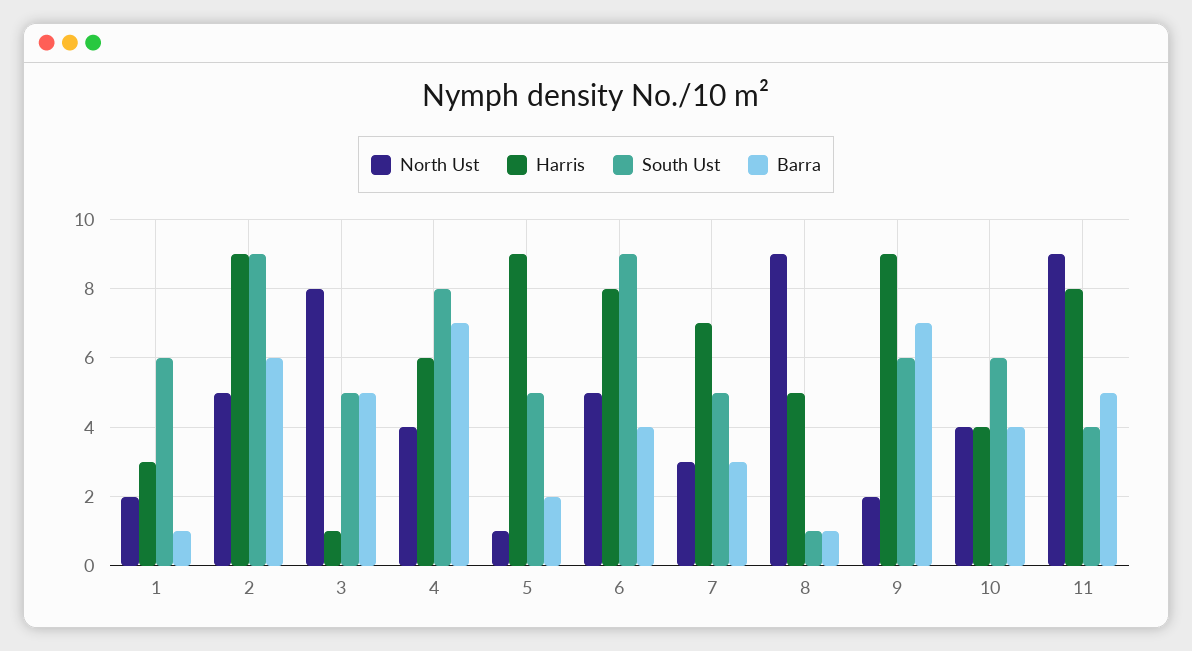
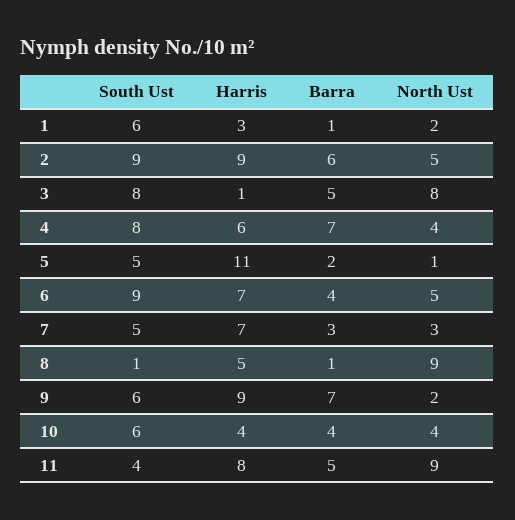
South Ust, 3: 5 -> 8
Harris, 5: 9 -> 11
Harris, 6: 8 -> 7

